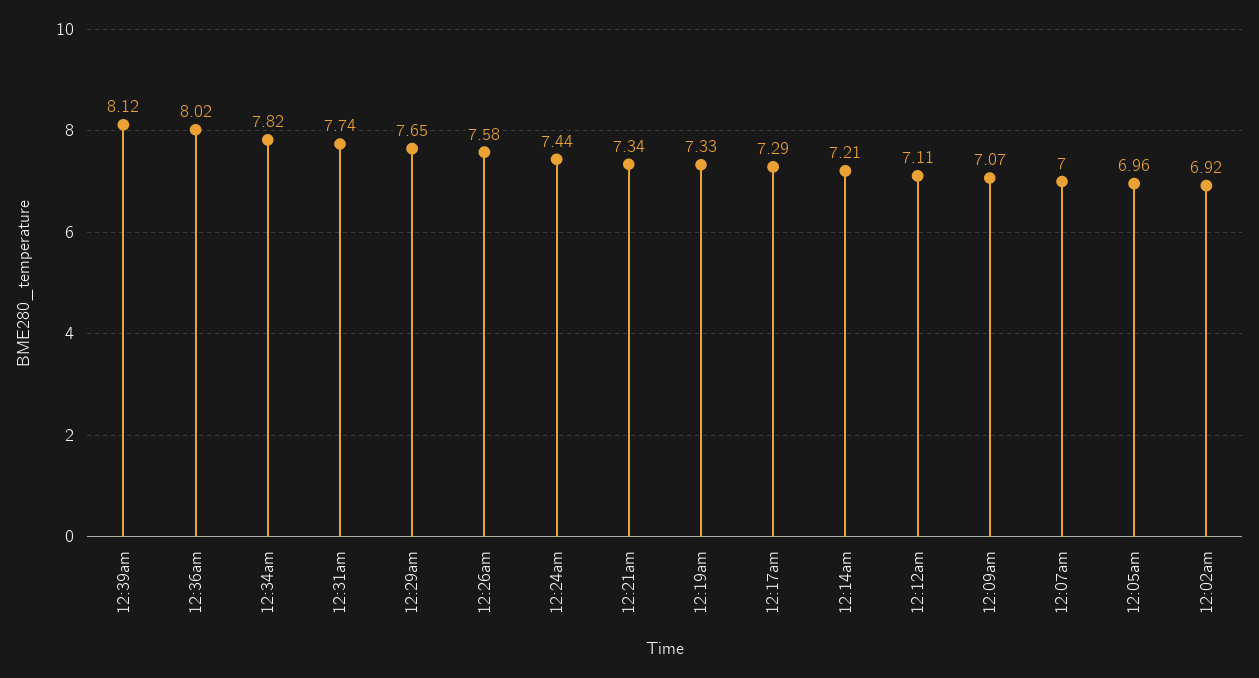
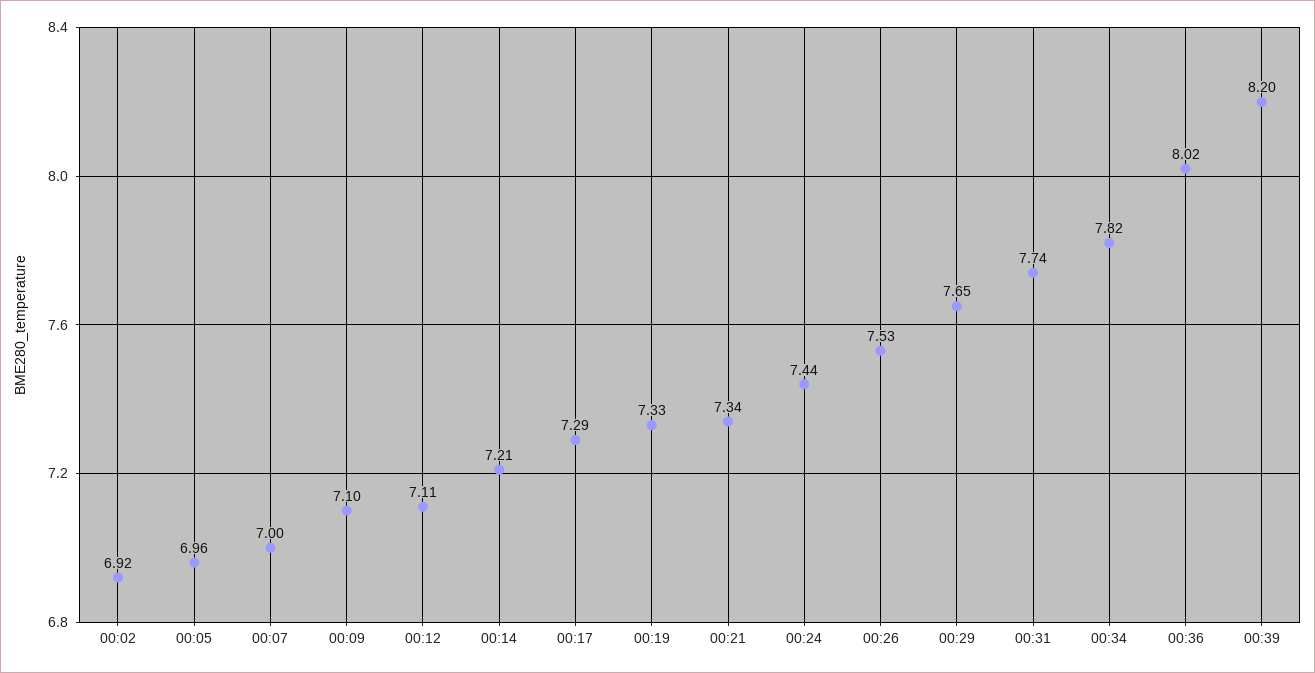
12:39am: 8.12 -> 8.2
12:26am: 7.58 -> 7.53
12:09am: 7.07 -> 7.1

